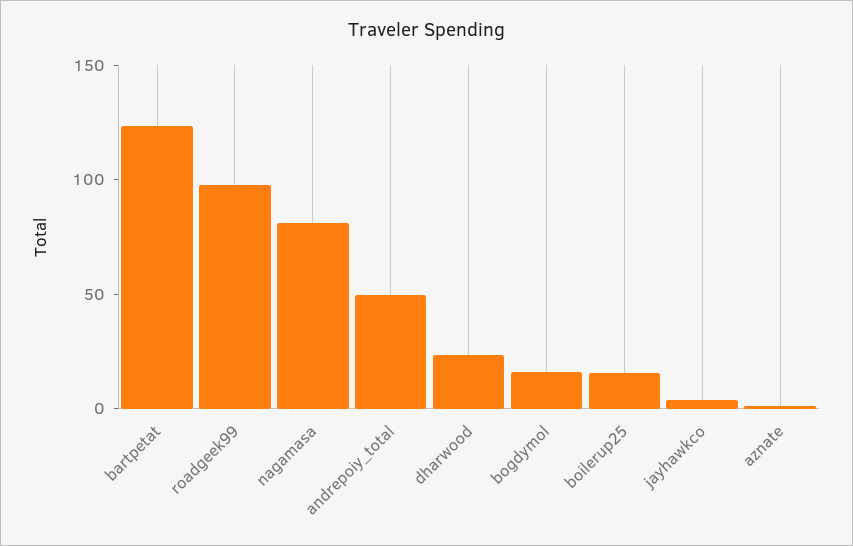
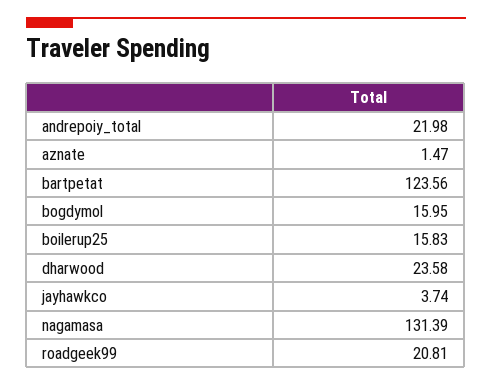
roadgeek99: 100 -> 20.81
nagamasa: 80 -> 131.39
andrepoiy_total: 50 -> 21.98

